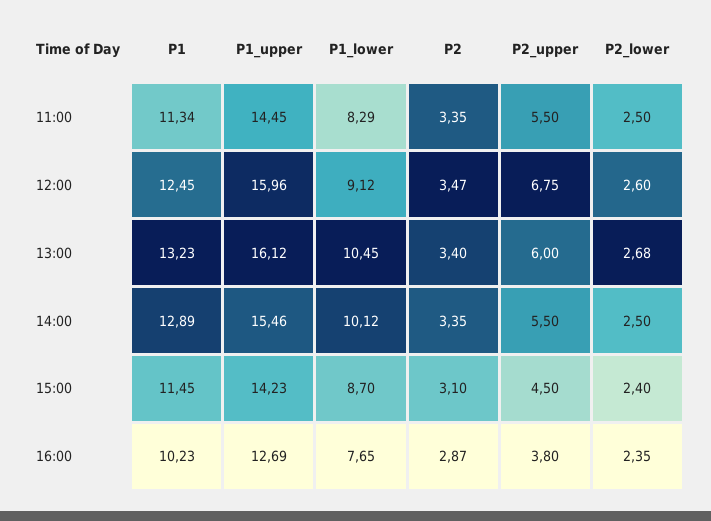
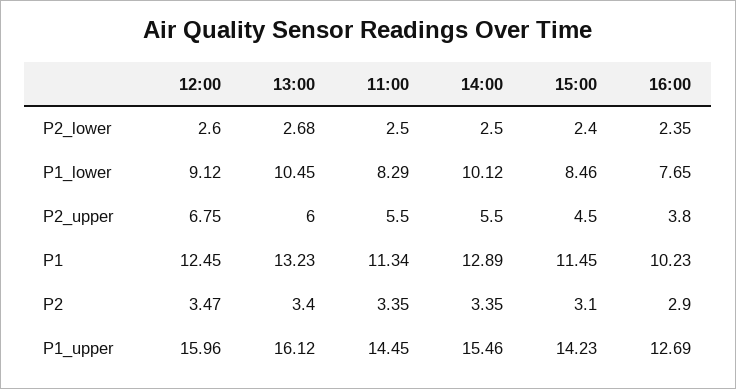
P1_lower, 15:00: 8.7 -> 8.46
P2, 16:00: 2.87 -> 2.9

